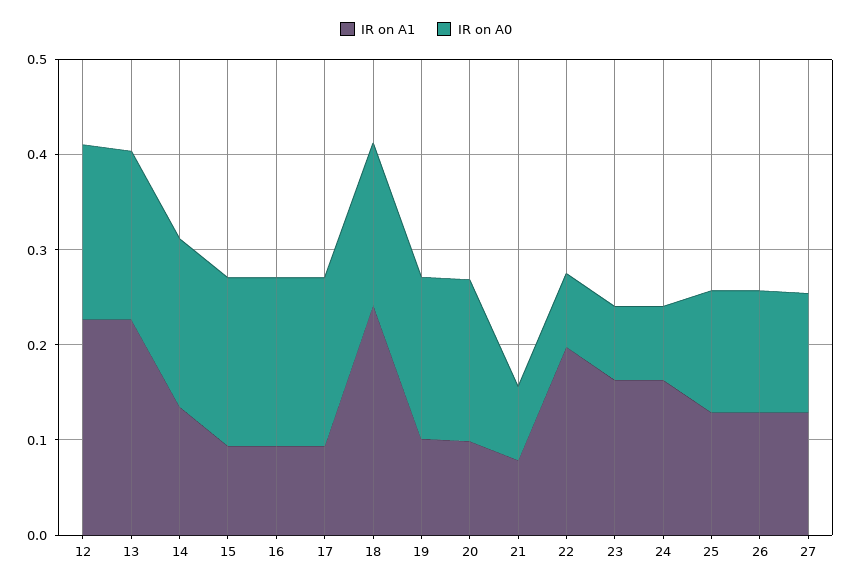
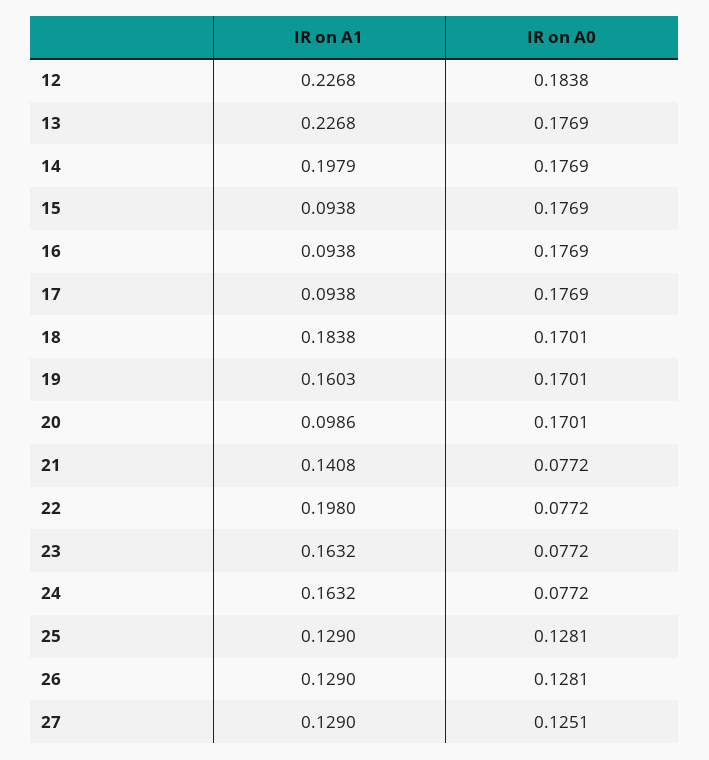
IR on A1, 14: 0.14 -> 0.1979
IR on A1, 18: 0.24 -> 0.1838
IR on A1, 19: 0.1 -> 0.1603
IR on A1, 21: 0.08 -> 0.1408

